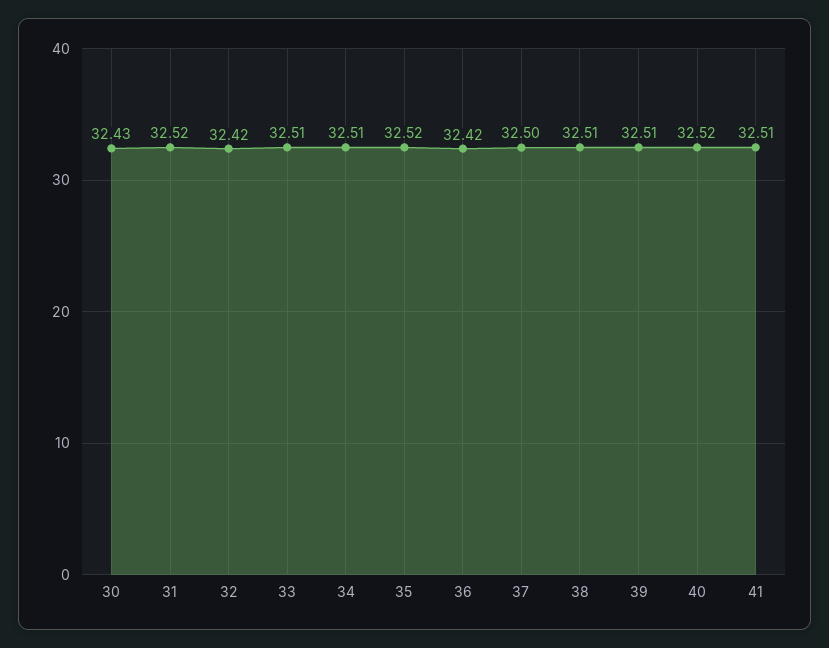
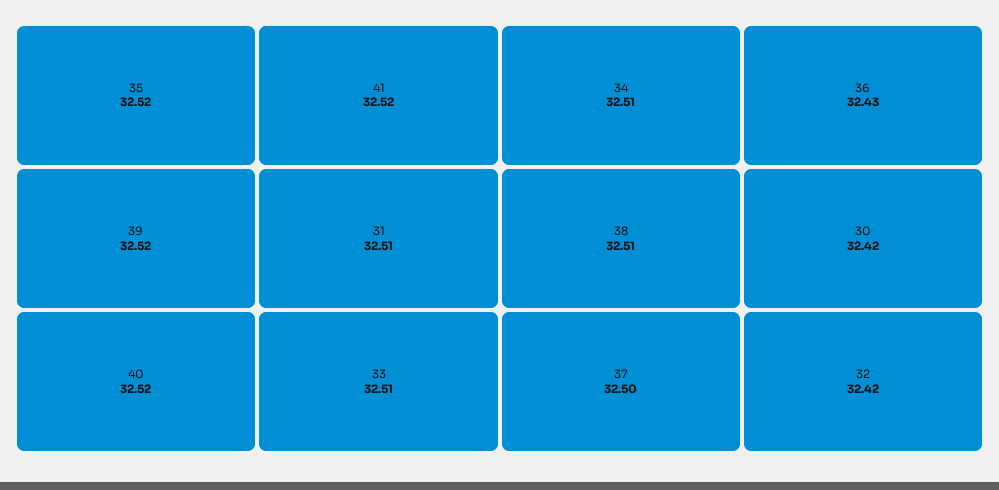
30: 32.43 -> 32.42
31: 32.52 -> 32.51
36: 32.42 -> 32.43
39: 32.51 -> 32.52
41: 32.51 -> 32.52

